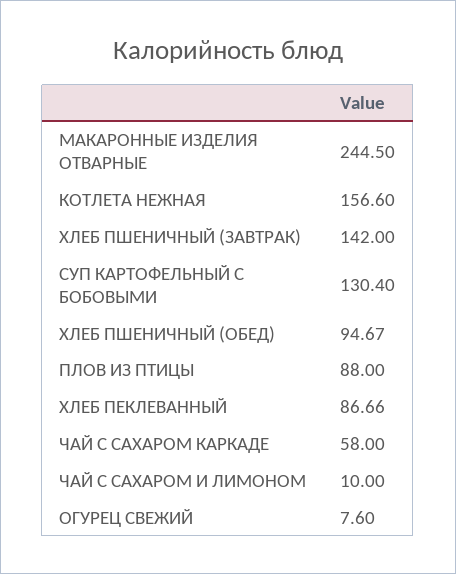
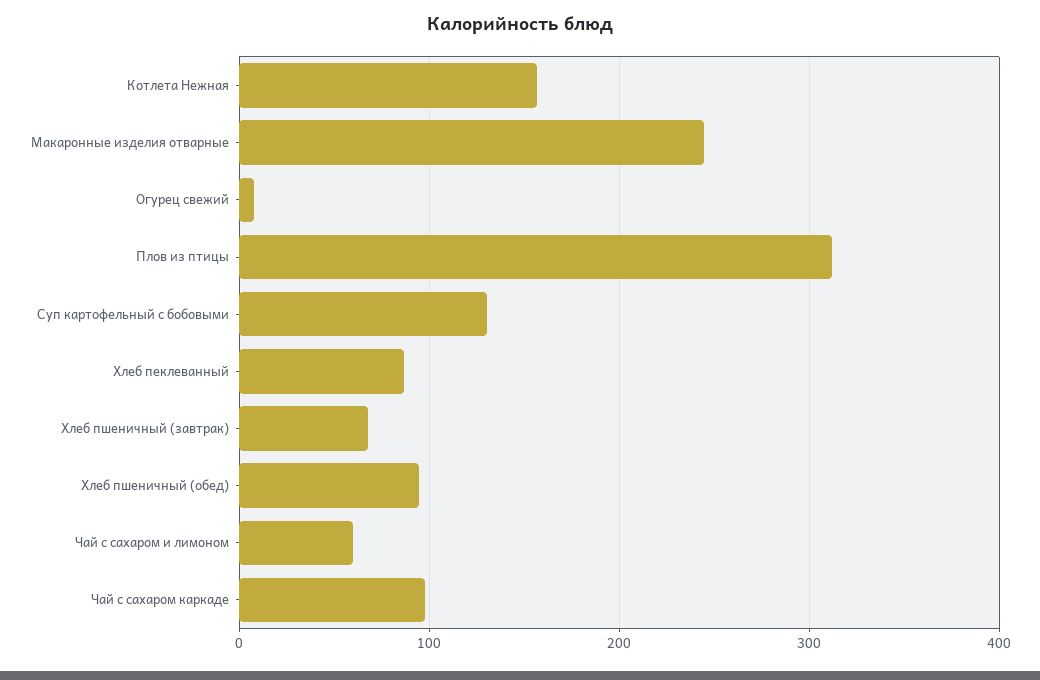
ХЛЕБ ПШЕНИЧНЫЙ (ЗАВТРАК): 142 -> 70
ПЛОВ ИЗ ПТИЦЫ: 88 -> 310
ЧАЙ С САХАРОМ КАРКАДЕ: 58 -> 100
ЧАЙ С САХАРОМ И ЛИМОНОМ: 10 -> 60

